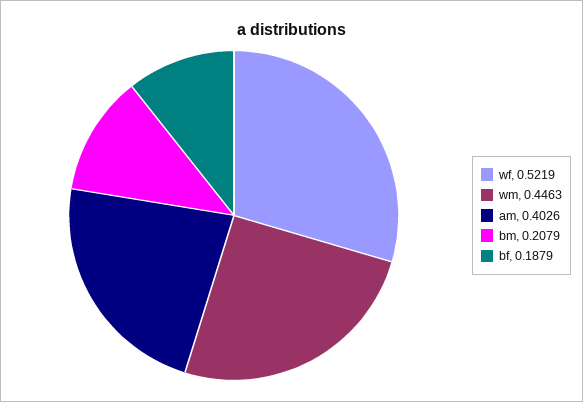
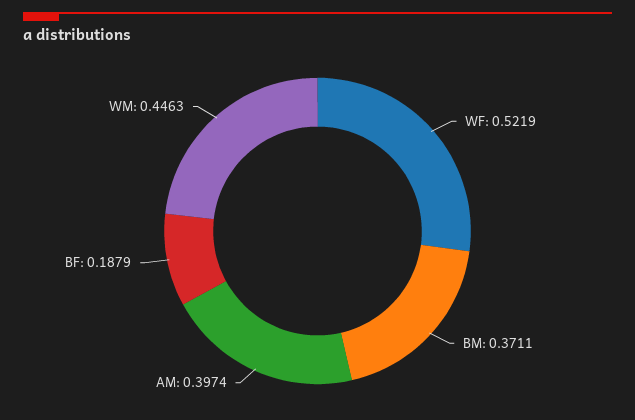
am: 0.4026 -> 0.3974
bm: 0.2079 -> 0.3711

